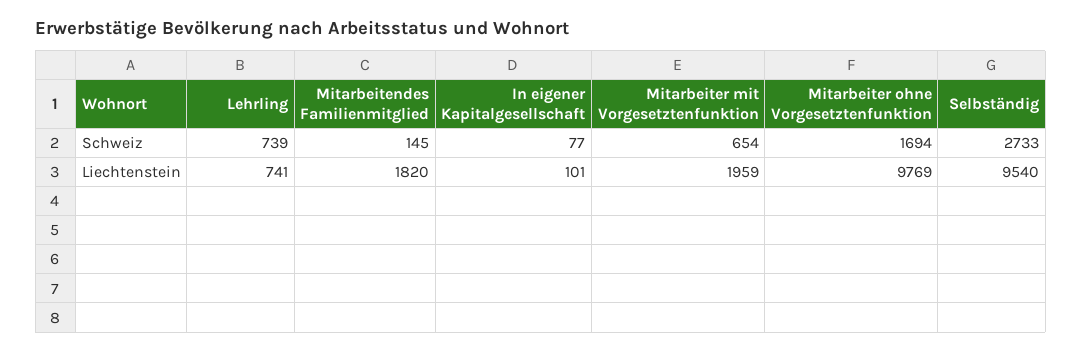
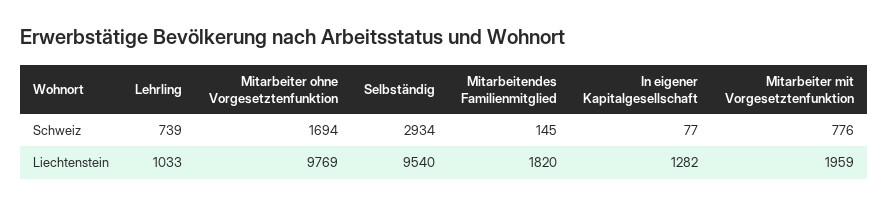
Mitarbeiter mit Vorgesetztenfunktion, Schweiz: 654 -> 776
Selbständig, Schweiz: 2733 -> 2934
Lehrling, Liechtenstein: 741 -> 1033
In eigener Kapitalgesellschaft, Liechtenstein: 101 -> 1282

